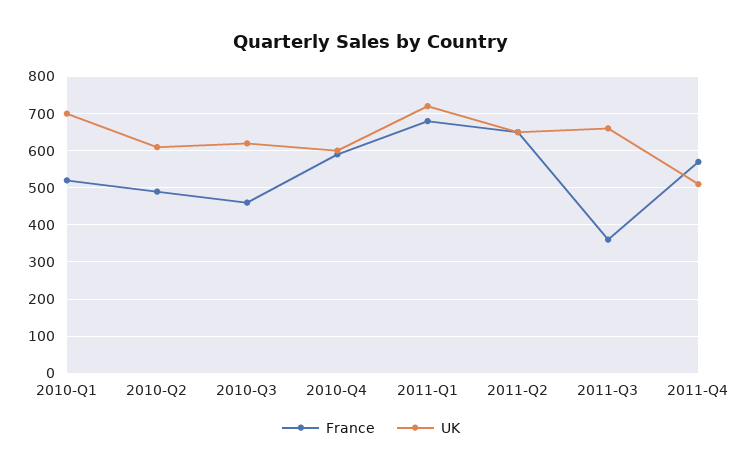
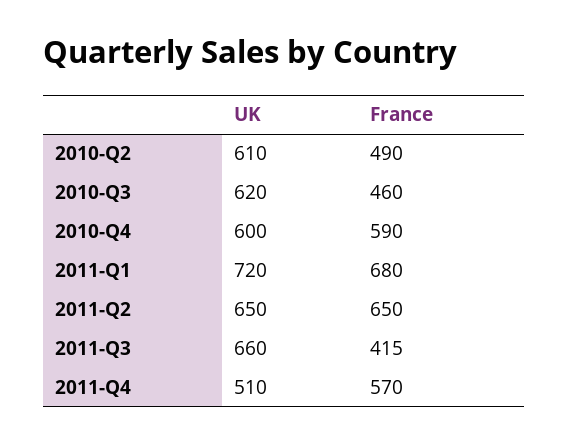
France, 2010-Q1: 520 -> none
UK, 2010-Q1: 700 -> none
France, 2011-Q3: 360 -> 415

